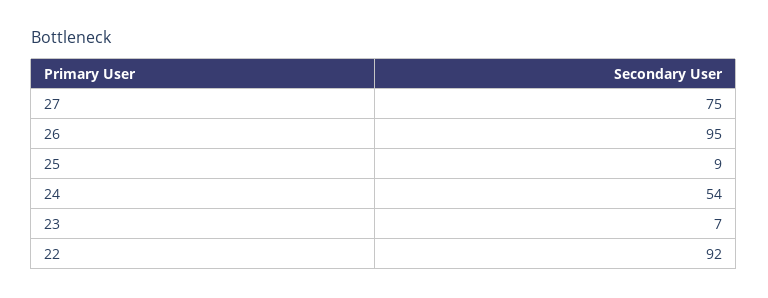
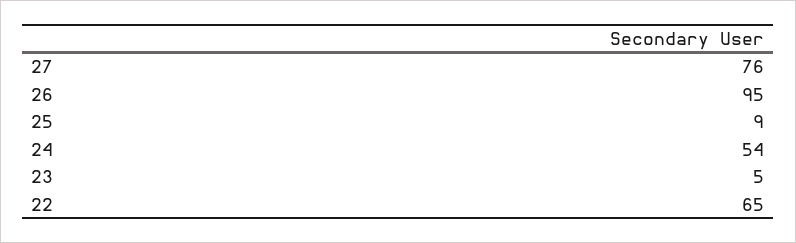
27: 75 -> 76
23: 7 -> 5
22: 92 -> 65

